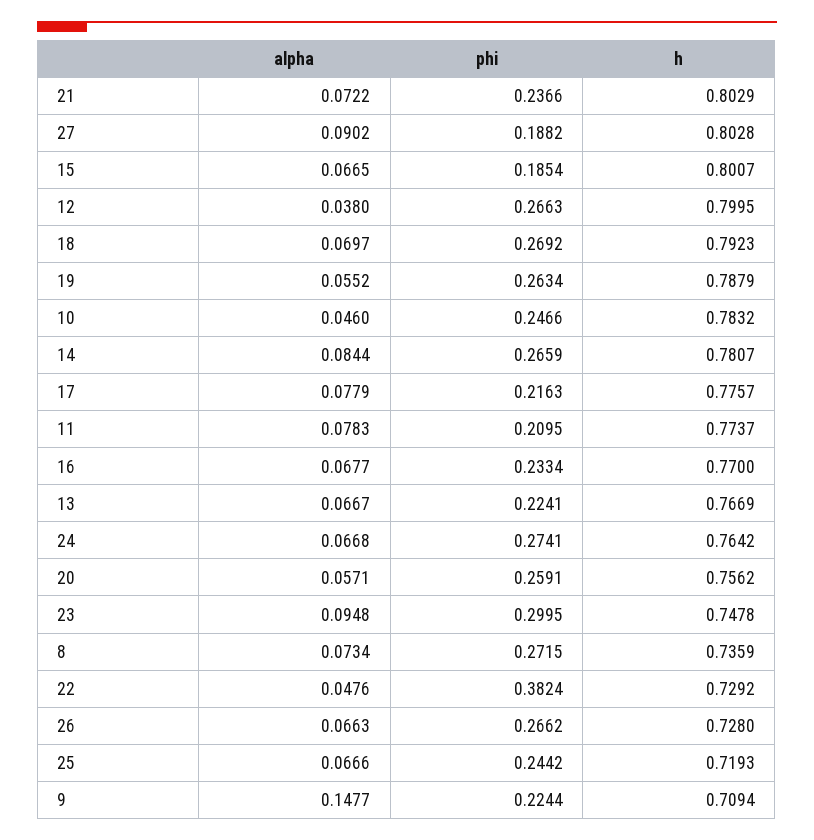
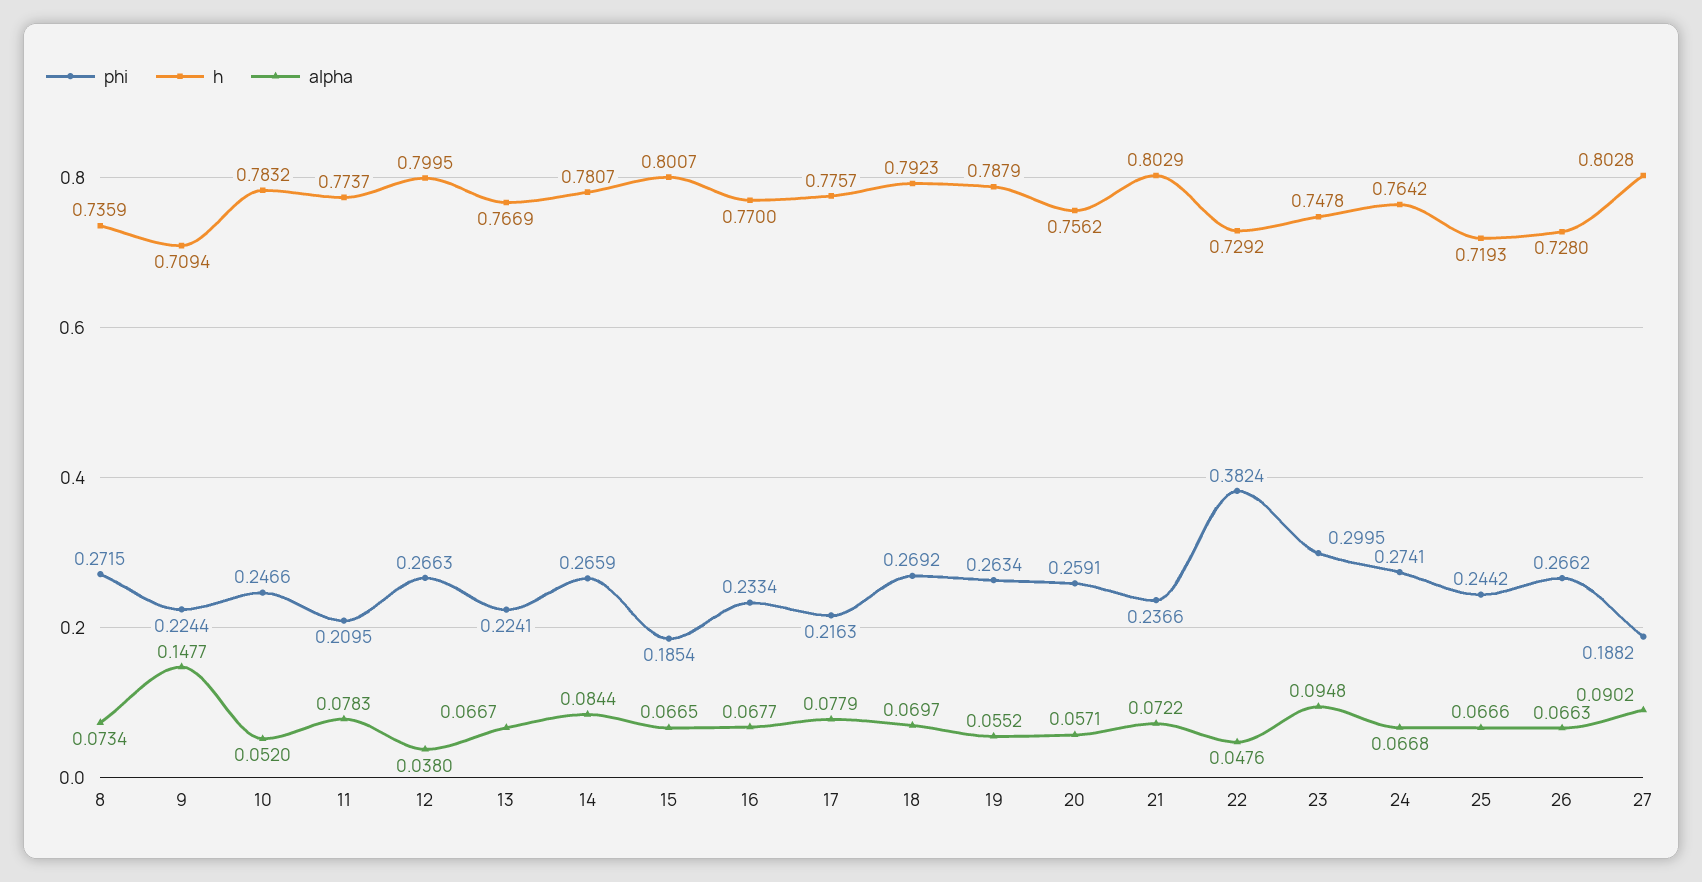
alpha, 10: 0.046 -> 0.052

